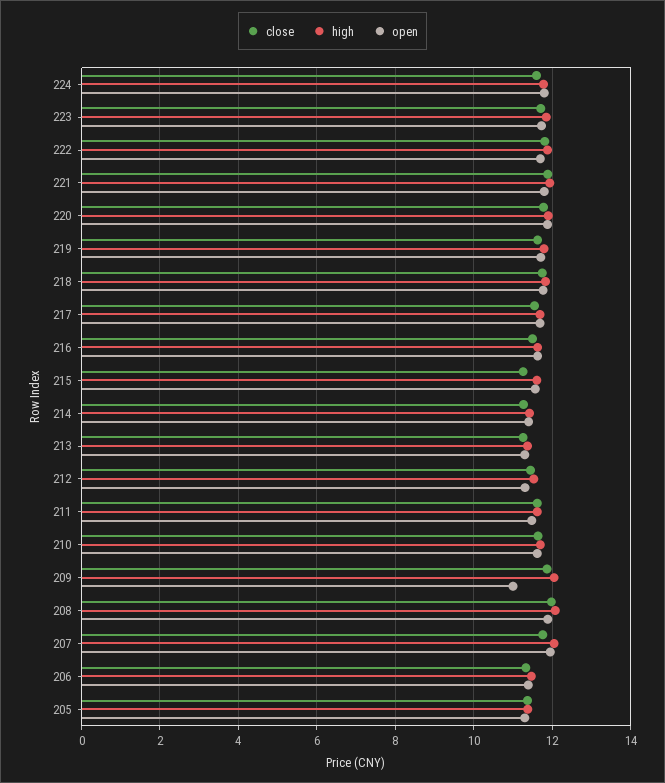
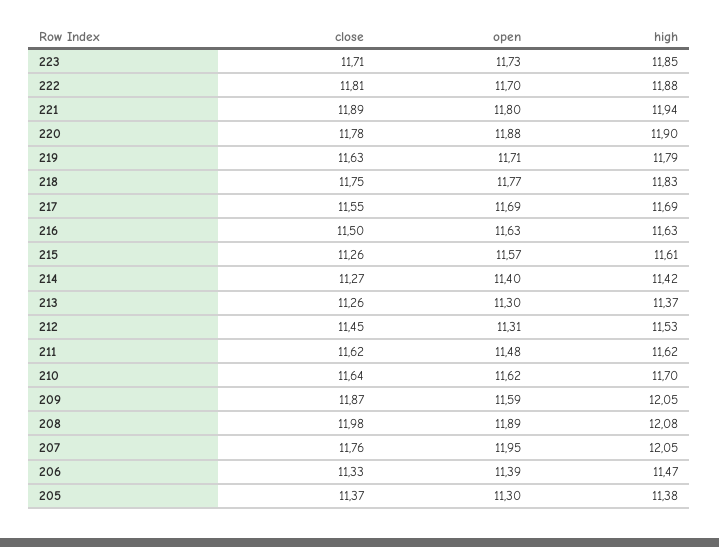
close, 224: 11.6 -> none
high, 224: 11.8 -> none
open, 224: 11.8 -> none
open, 209: 11 -> 11.59

